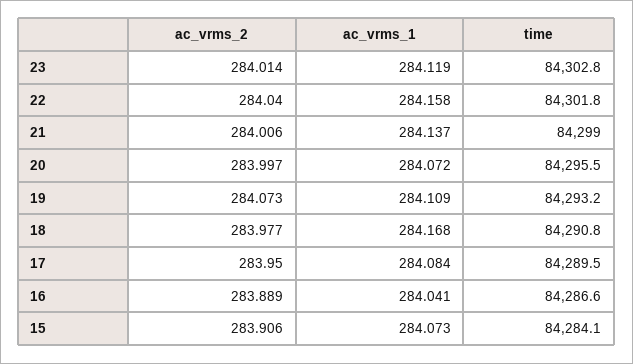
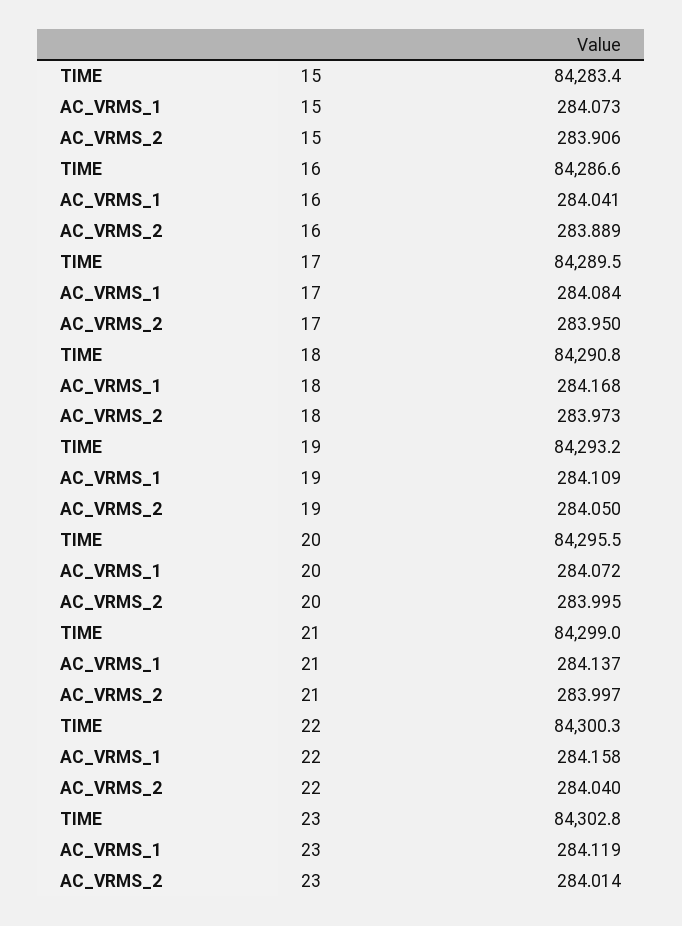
time, 22: 84301.8 -> 84300.3
ac_vrms_2, 21: 284.006 -> 283.997
ac_vrms_2, 20: 283.997 -> 283.995
ac_vrms_2, 19: 284.073 -> 284.05
ac_vrms_2, 18: 283.977 -> 283.973
time, 15: 84284.1 -> 84283.4

